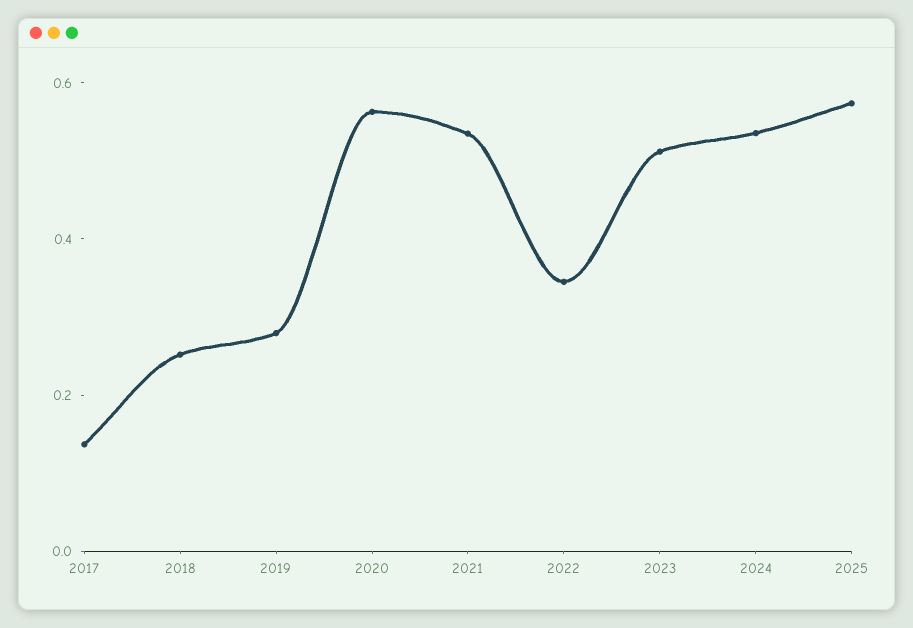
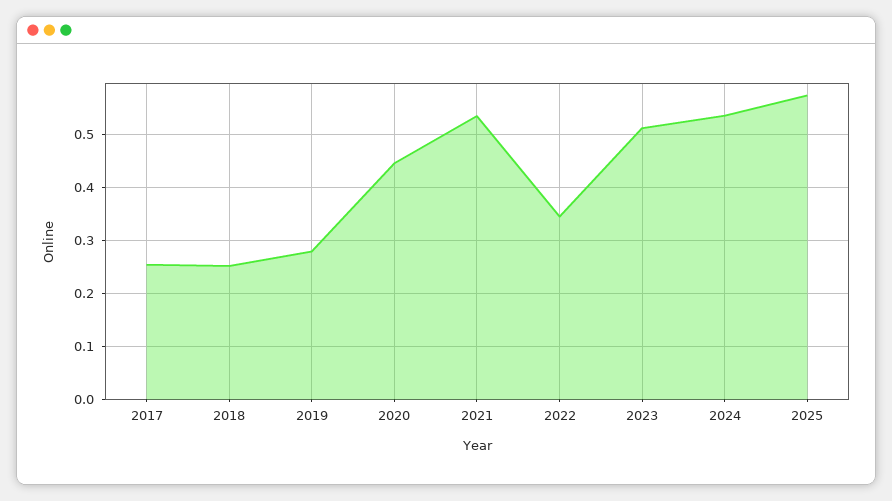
2017: 0.15 -> 0.26
2020: 0.55 -> 0.44

